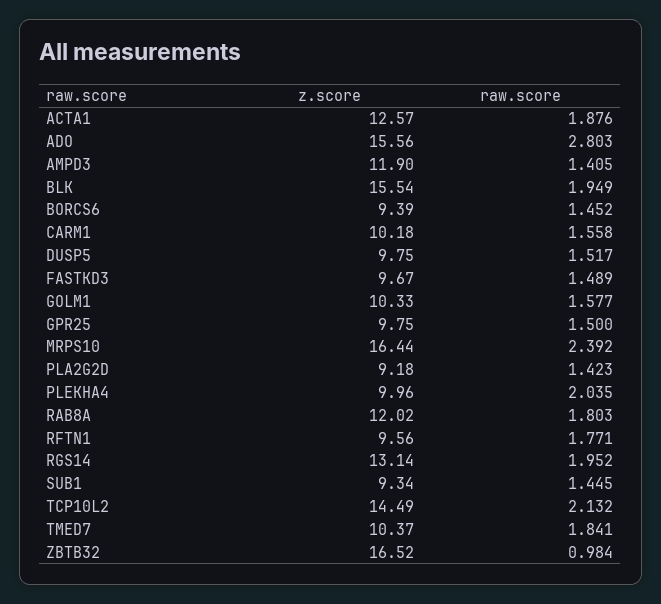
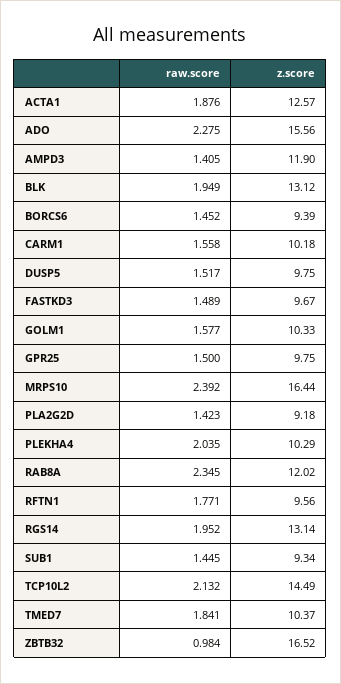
raw.score, ADO: 2.803 -> 2.275
z.score, BLK: 15.54 -> 13.12
z.score, PLEKHA4: 9.96 -> 10.29
raw.score, RAB8A: 1.803 -> 2.345

